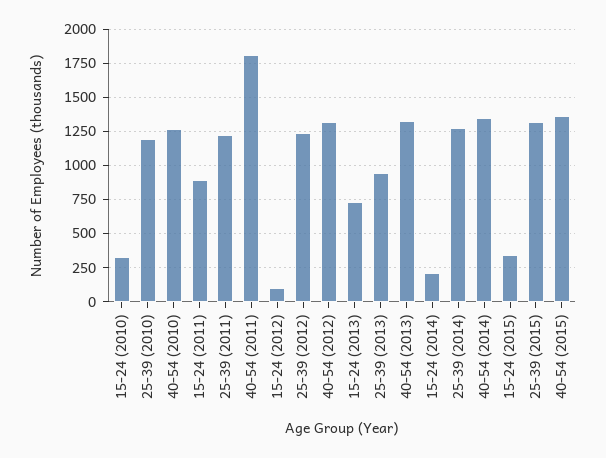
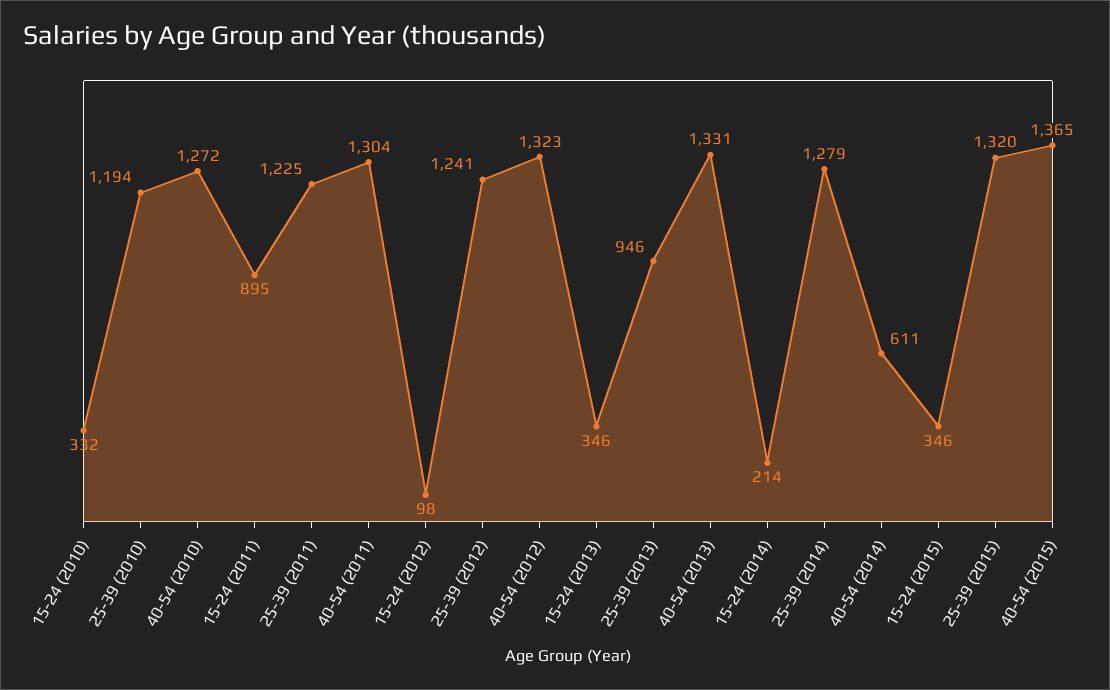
40-54 (2011): 1800 -> 1304
15-24 (2013): 750 -> 346
40-54 (2014): 1350 -> 611

